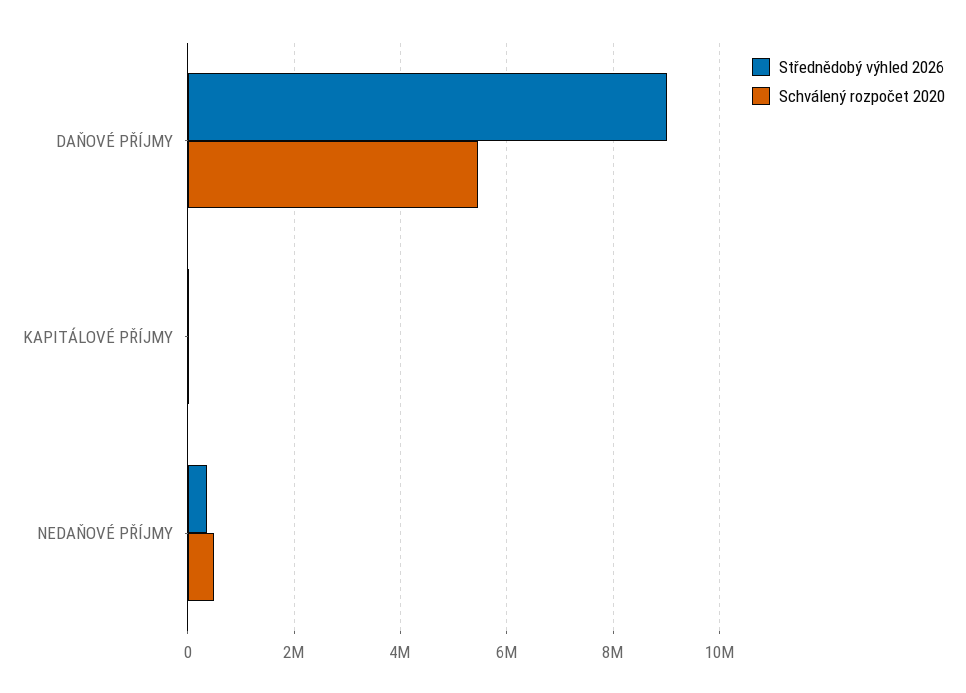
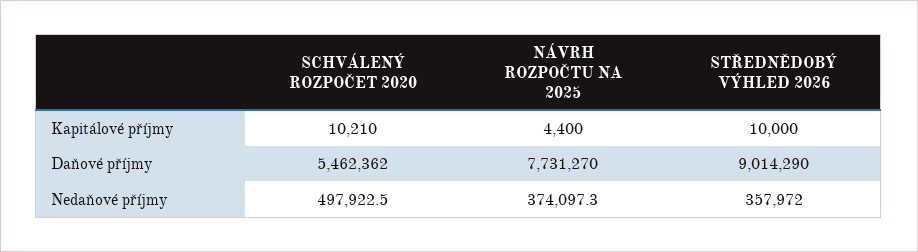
NÁVRH ROZPOČTU NA 2025, KAPITÁLOVÉ PŘÍJMY: none -> 4400
NÁVRH ROZPOČTU NA 2025, DAŇOVÉ PŘÍJMY: none -> 7731270
NÁVRH ROZPOČTU NA 2025, NEDAŇOVÉ PŘÍJMY: none -> 374097.3

